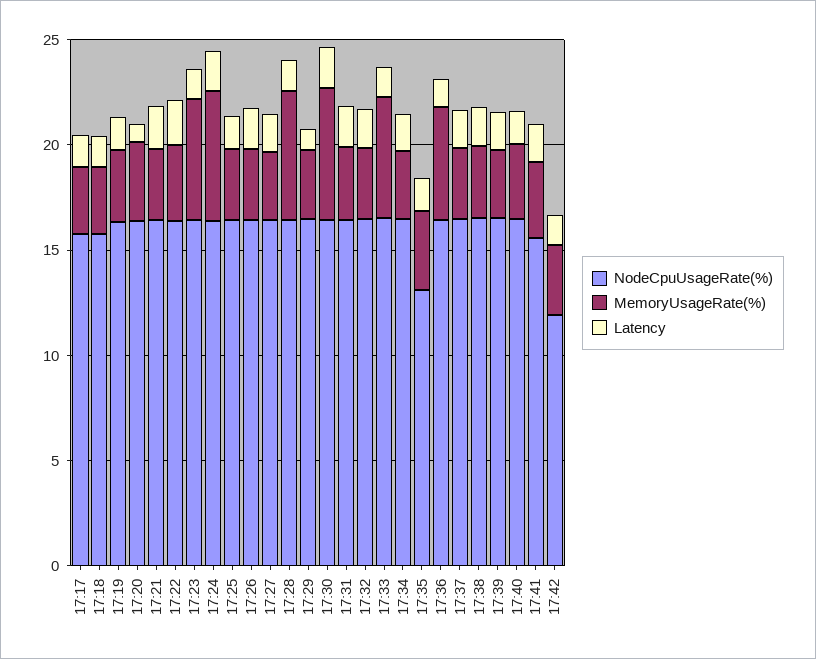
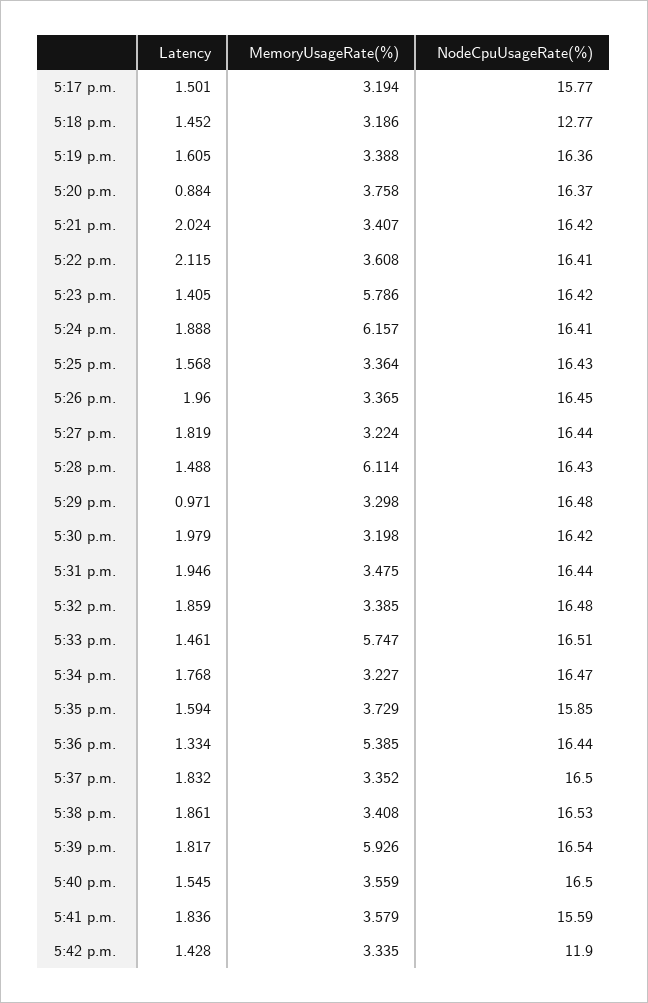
NodeCpuUsageRate(%), 17:18: 16 -> 12.77
MemoryUsageRate(%), 17:30: 6 -> 3.198
NodeCpuUsageRate(%), 17:35: 13 -> 15.85
MemoryUsageRate(%), 17:39: 3 -> 5.926

